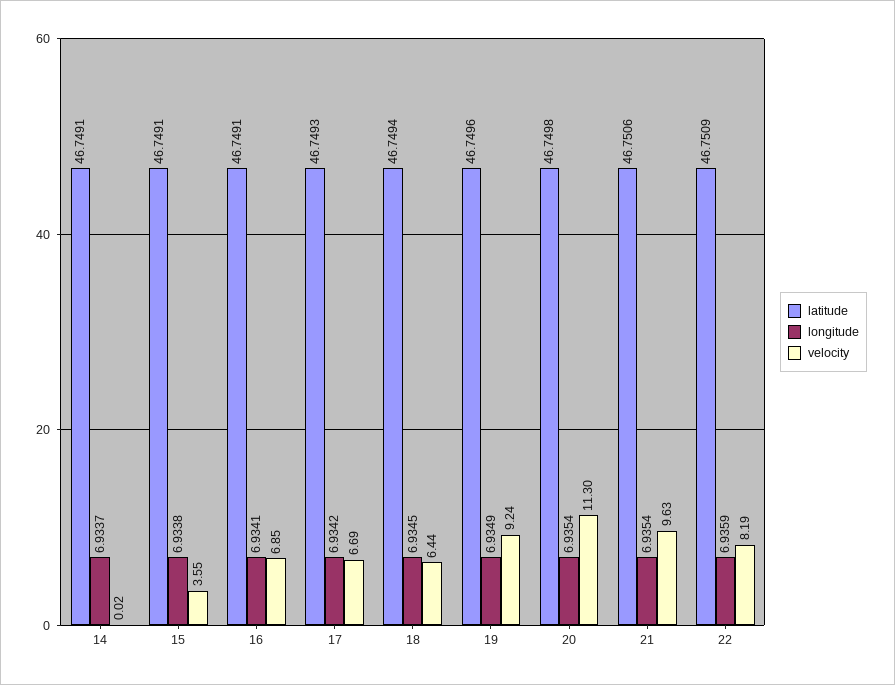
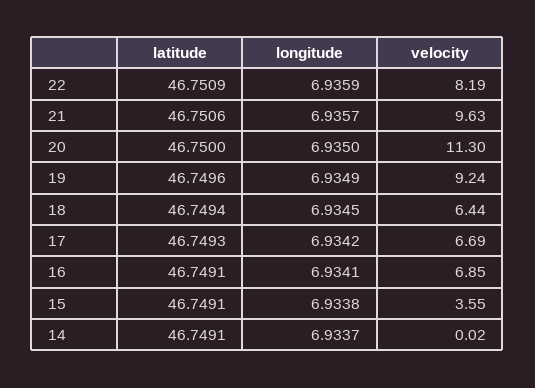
latitude, 20: 46.7498 -> 46.75
longitude, 20: 6.9354 -> 6.935
longitude, 21: 6.9354 -> 6.9357

